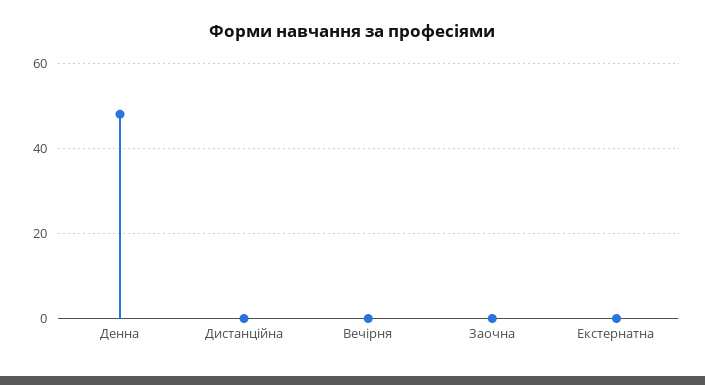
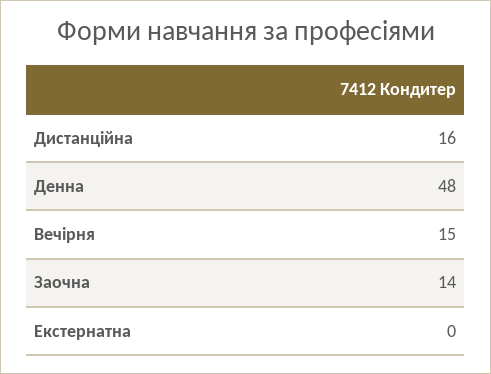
Дистанційна: 0 -> 16
Вечірня: 0 -> 15
Заочна: 0 -> 14

